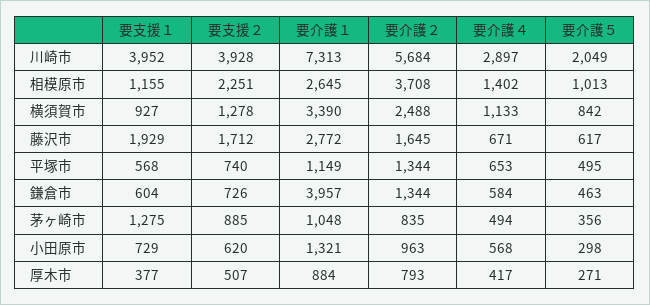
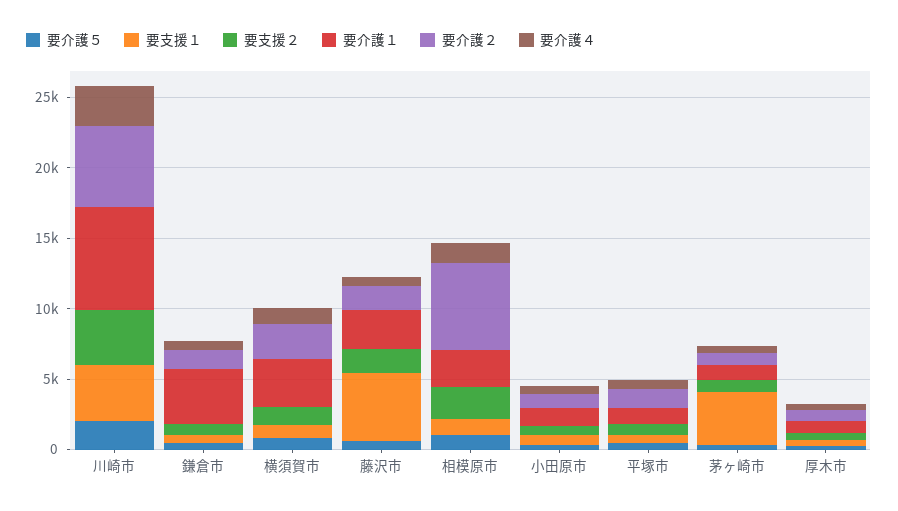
要介護２, 相模原市: 3708 -> 6000
要支援１, 藤沢市: 1929 -> 5000
要支援１, 茅ヶ崎市: 1275 -> 4000

